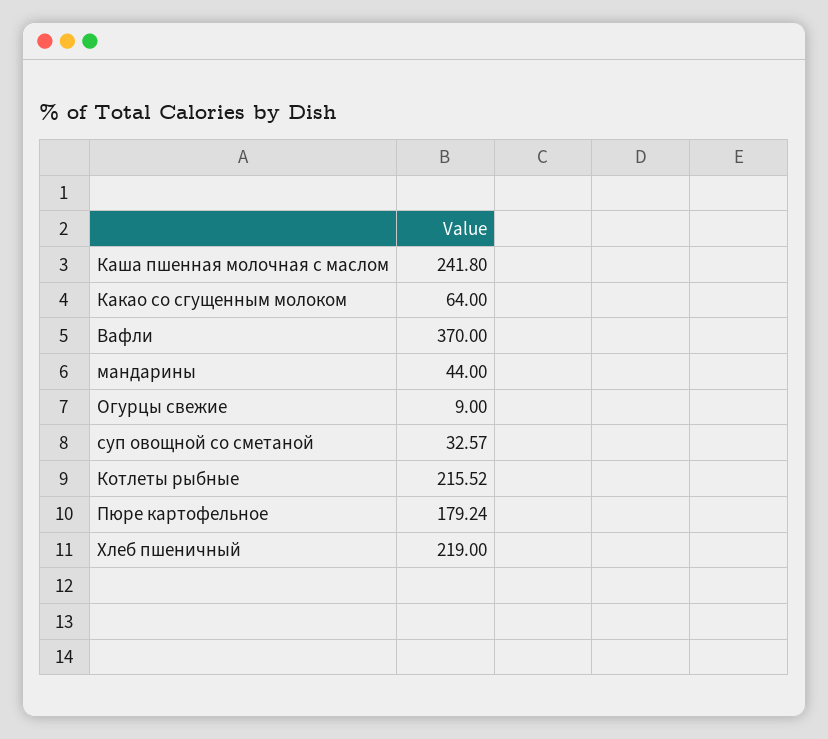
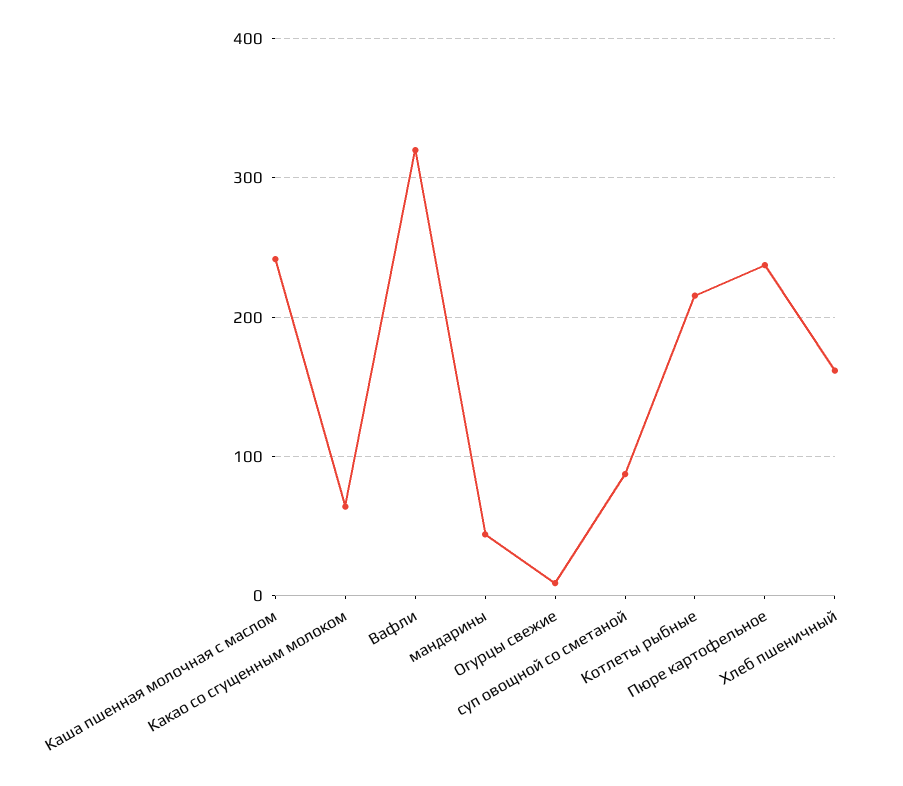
Вафли: 370 -> 320
суп овощной со сметаной: 32.57 -> 90
Пюре картофельное: 179.24 -> 240
Хлеб пшеничный: 219 -> 160

